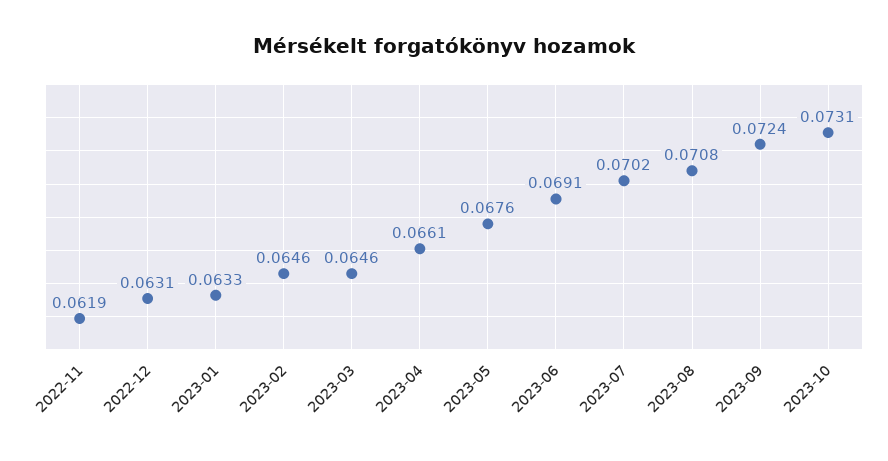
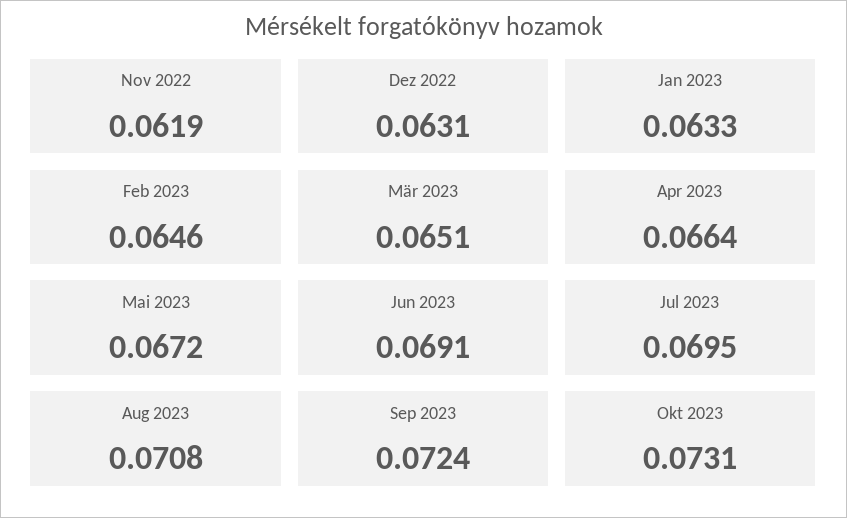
2023-03: 0.0646 -> 0.0651
2023-04: 0.0661 -> 0.0664
2023-05: 0.0676 -> 0.0672
2023-07: 0.0702 -> 0.0695

